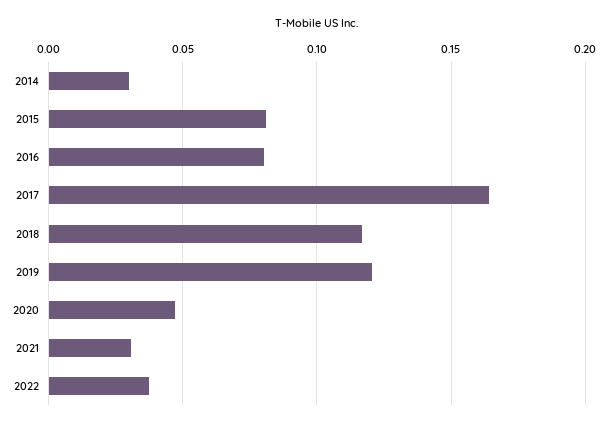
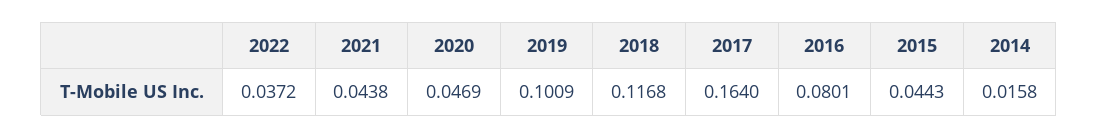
2014: 0.03 -> 0.0158
2015: 0.08 -> 0.0443
2019: 0.12 -> 0.1009
2021: 0.03 -> 0.0438

